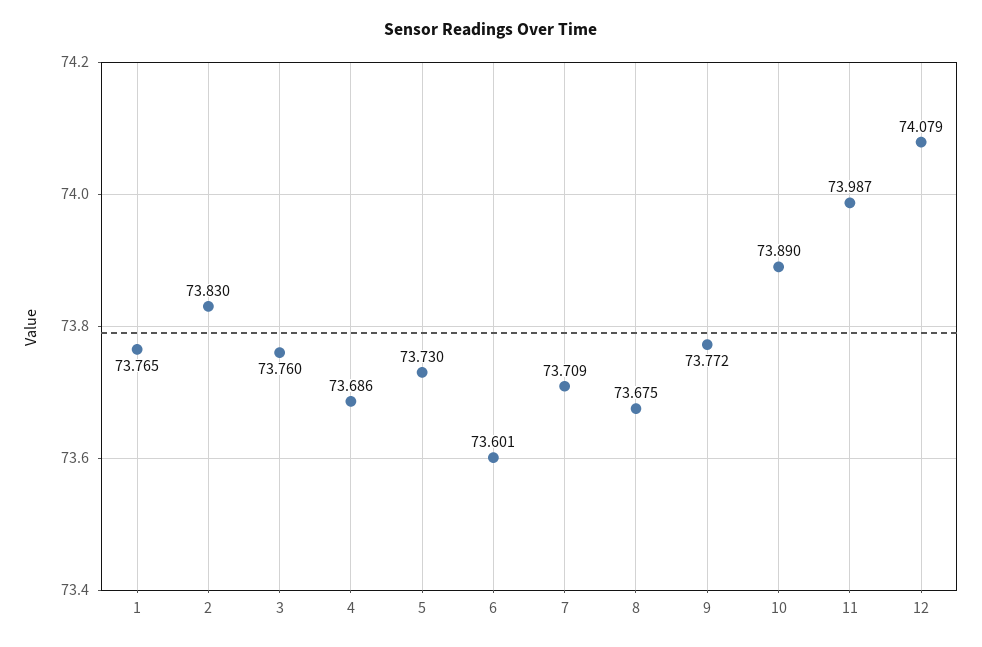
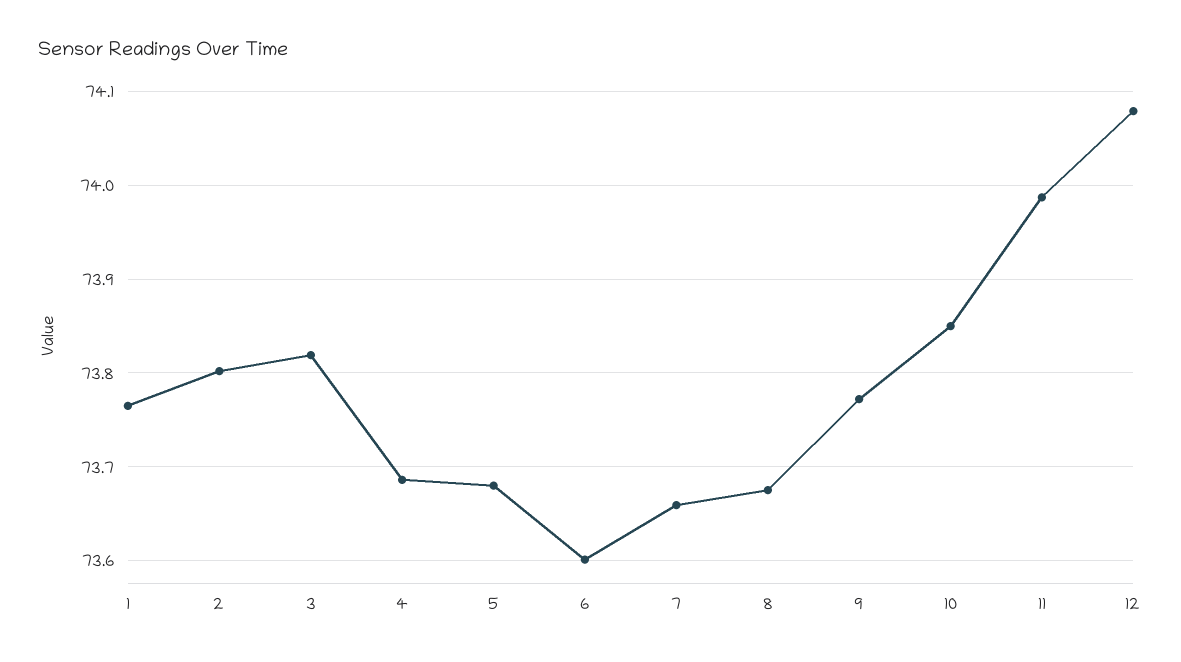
2: 73.83 -> 73.8
3: 73.76 -> 73.82
5: 73.73 -> 73.68
7: 73.709 -> 73.66
10: 73.89 -> 73.85

